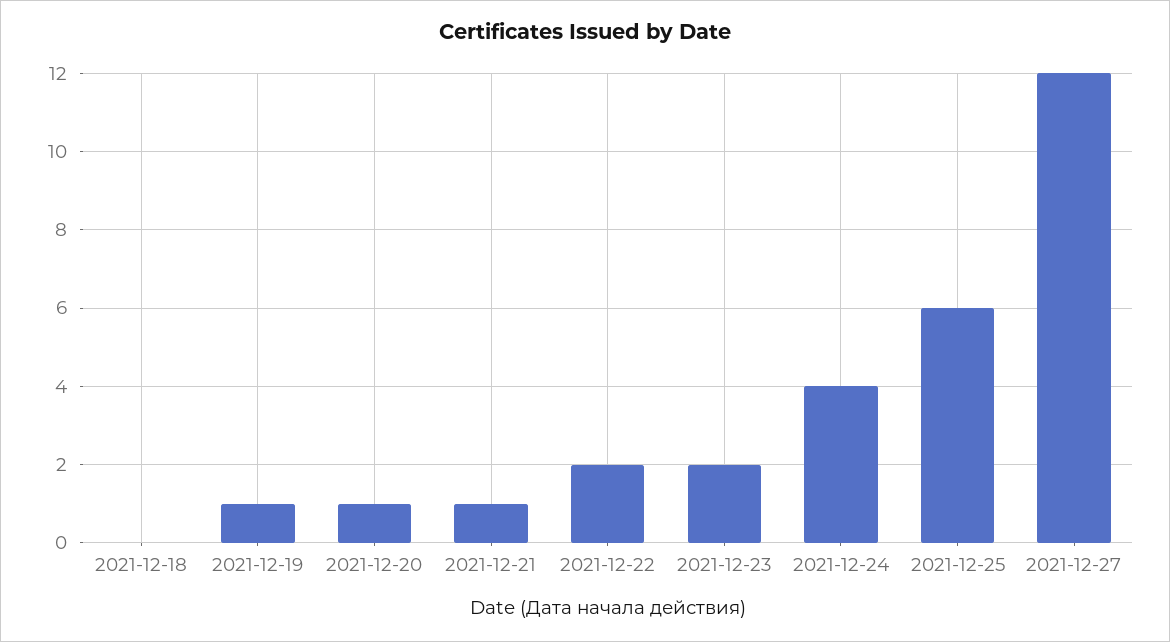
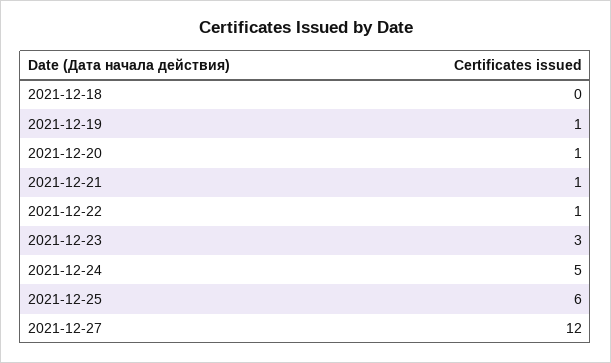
2021-12-22: 2 -> 1
2021-12-23: 2 -> 3
2021-12-24: 4 -> 5

